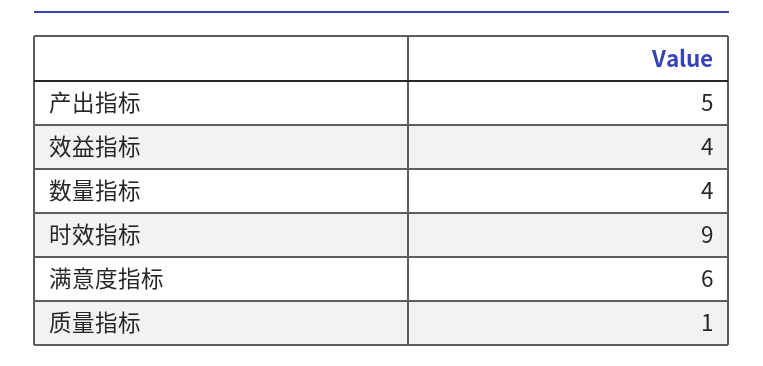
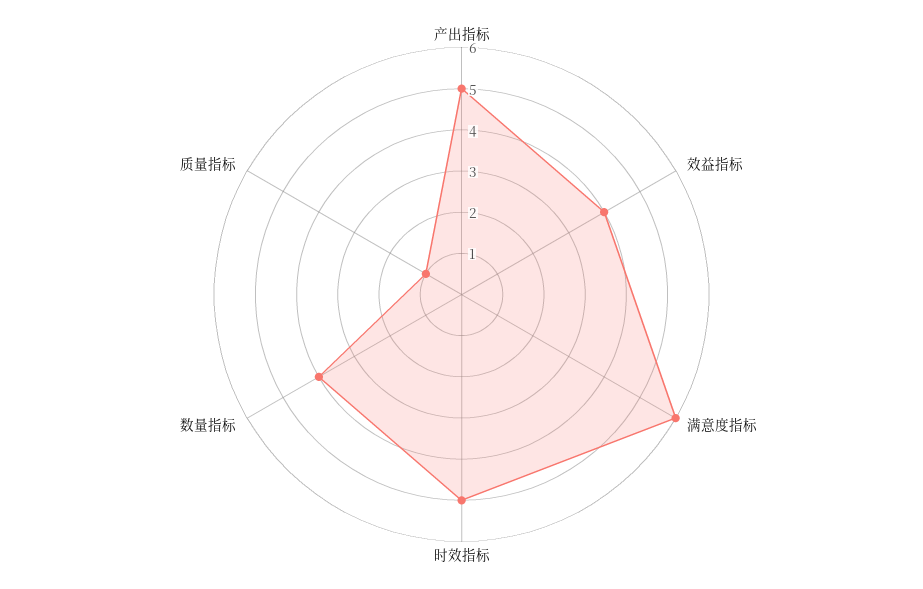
时效指标: 9 -> 5

